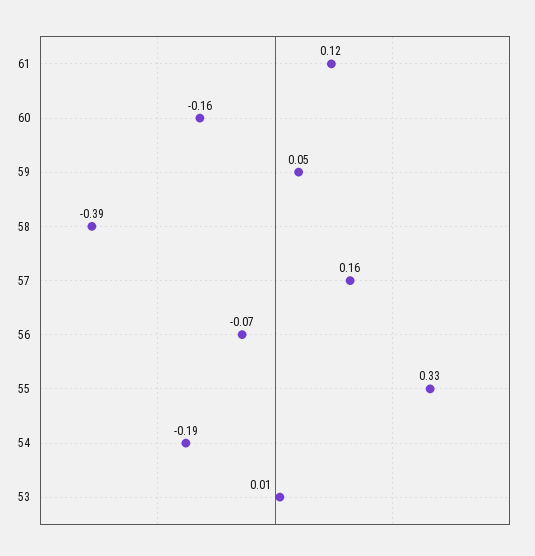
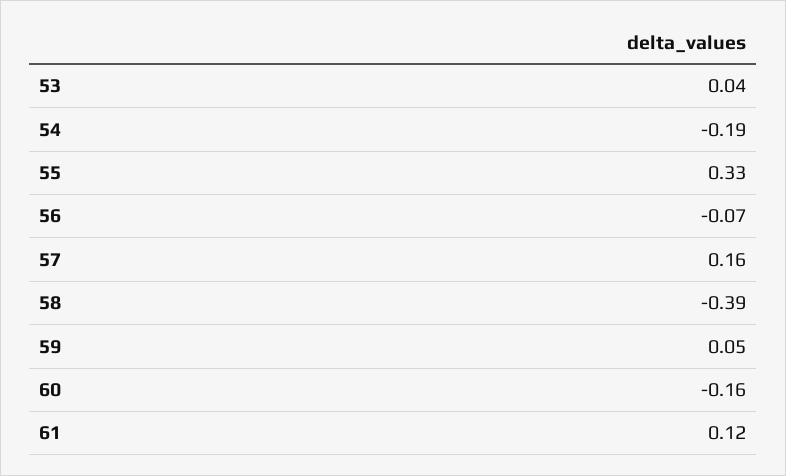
53: 0.01 -> 0.04

